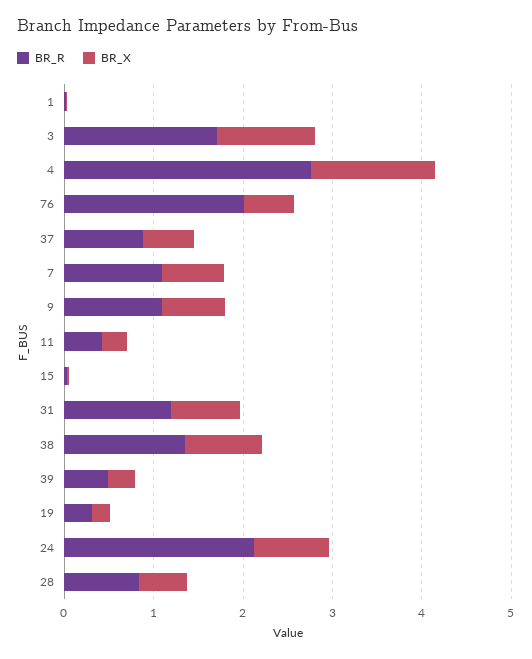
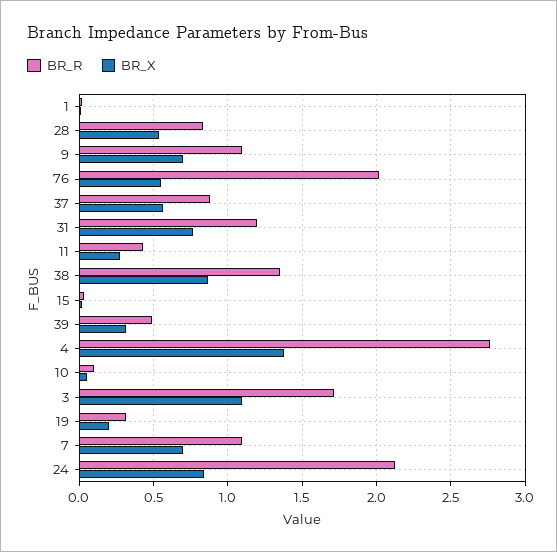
BR_R, 10: none -> 0.1
BR_X, 10: none -> 0.05

